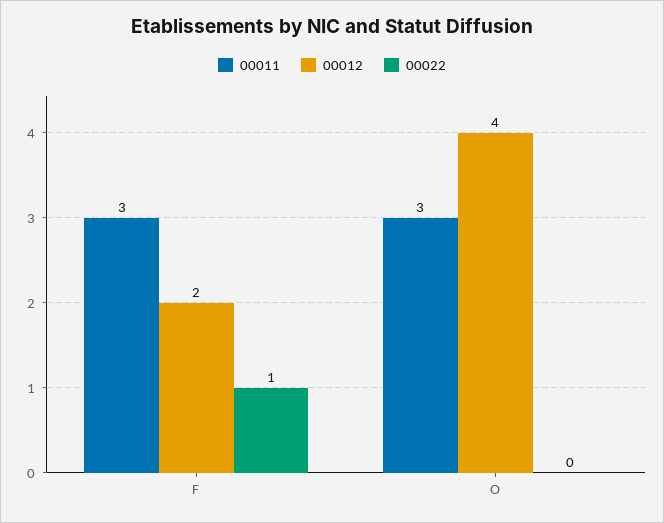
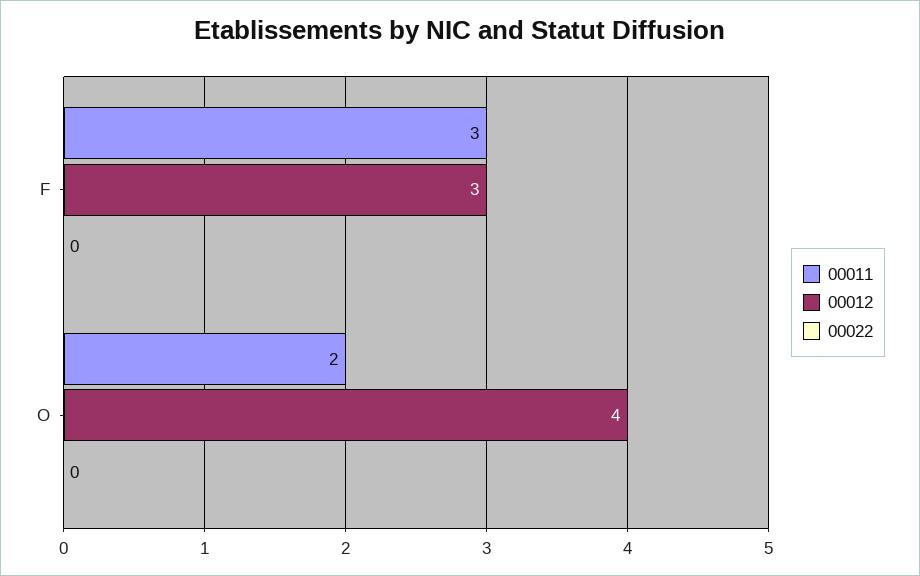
00012, F: 2 -> 3
00022, F: 1 -> 0
00011, O: 3 -> 2

